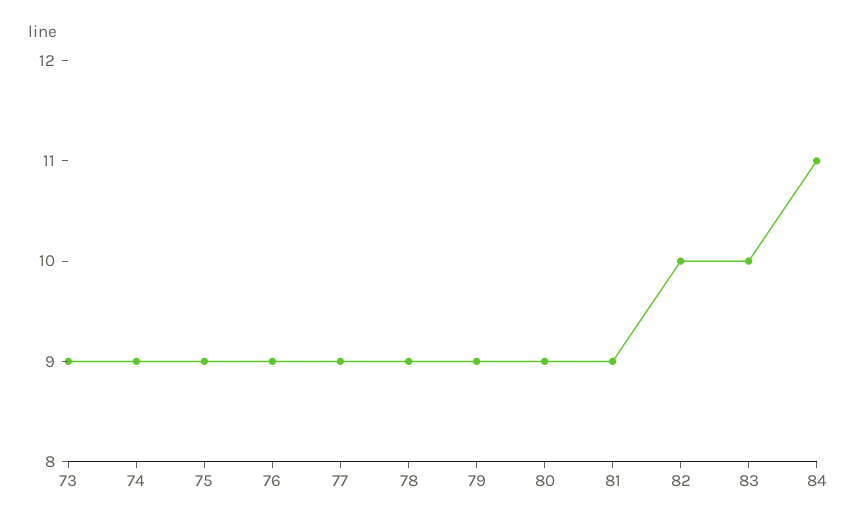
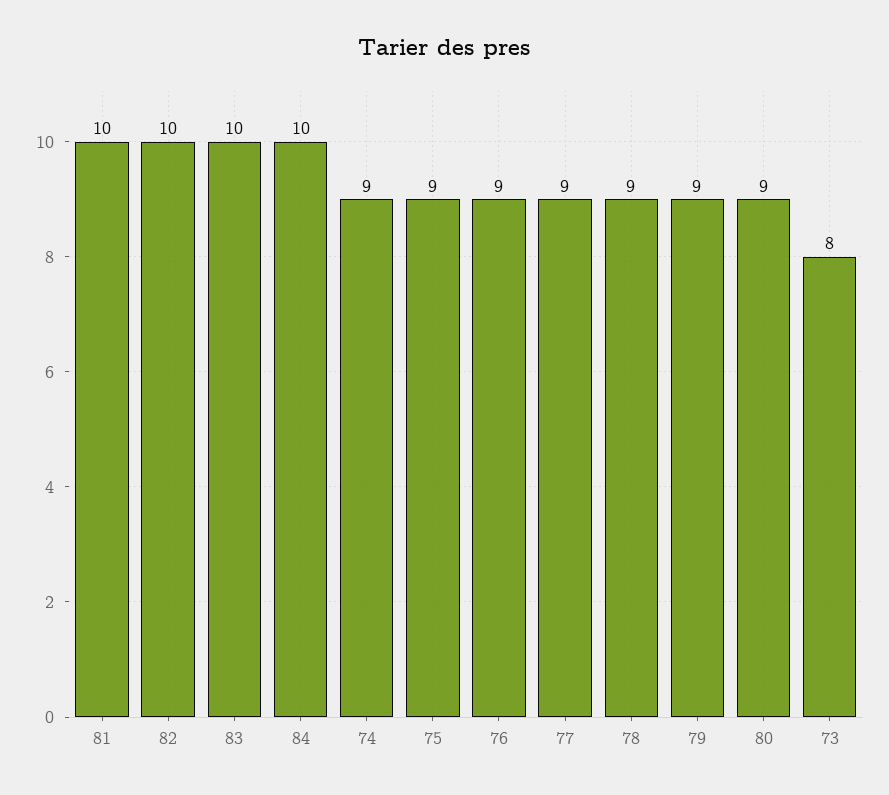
73: 9 -> 8
81: 9 -> 10
84: 11 -> 10

